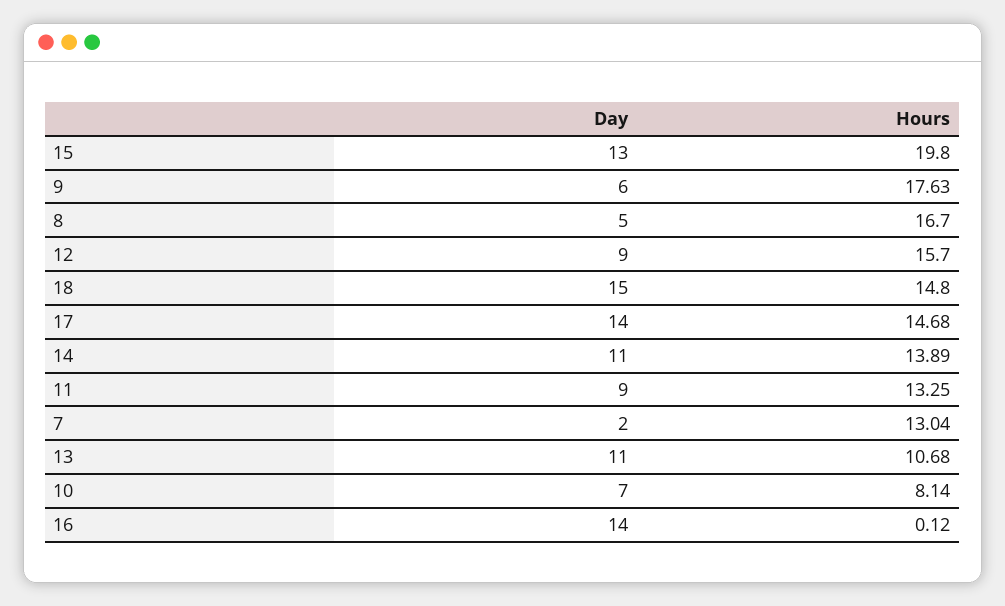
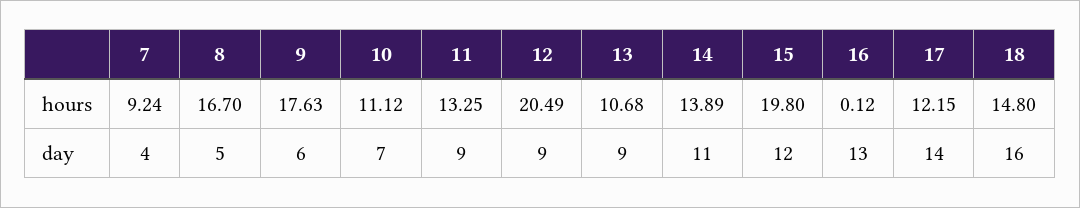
Day, 15: 13 -> 12
Hours, 12: 15.7 -> 20.49
Day, 18: 15 -> 16
Hours, 17: 14.68 -> 12.15
Day, 7: 2 -> 4
Hours, 7: 13.04 -> 9.24
Day, 13: 11 -> 9
Hours, 10: 8.14 -> 11.12
Day, 16: 14 -> 13

